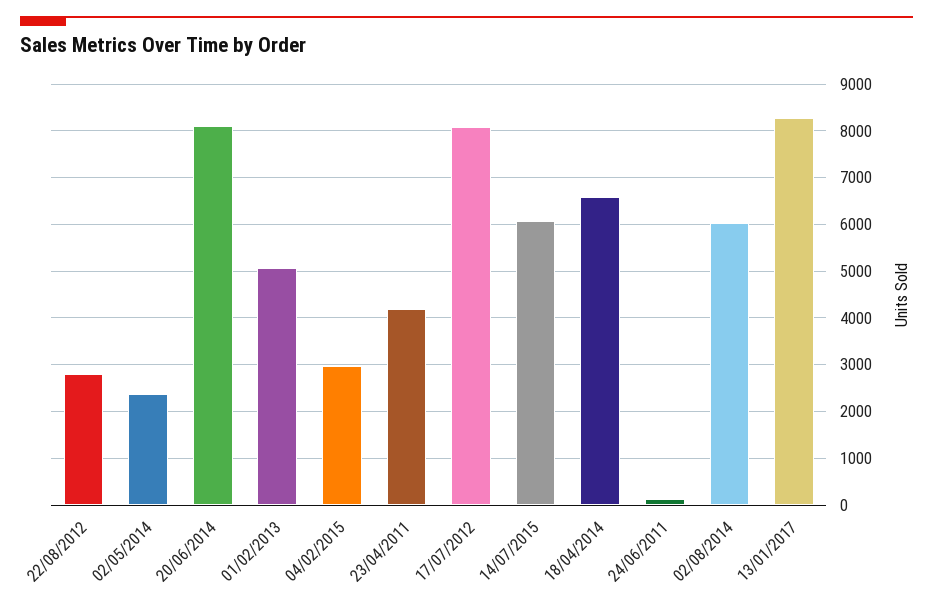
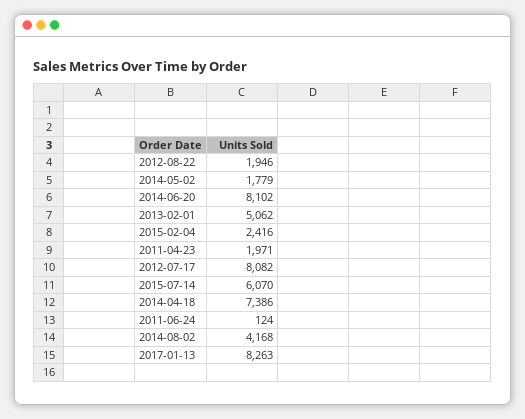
22/08/2012: 2800 -> 1946
02/05/2014: 2400 -> 1779
04/02/2015: 3000 -> 2416
23/04/2011: 4200 -> 1971
18/04/2014: 6600 -> 7386
02/08/2014: 6000 -> 4168

